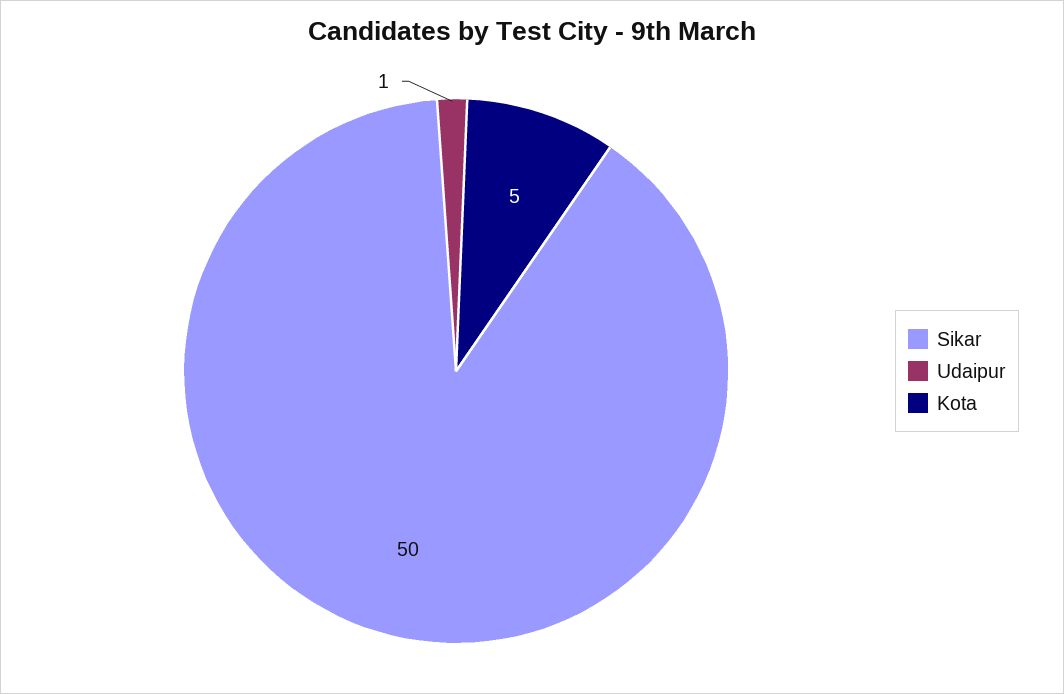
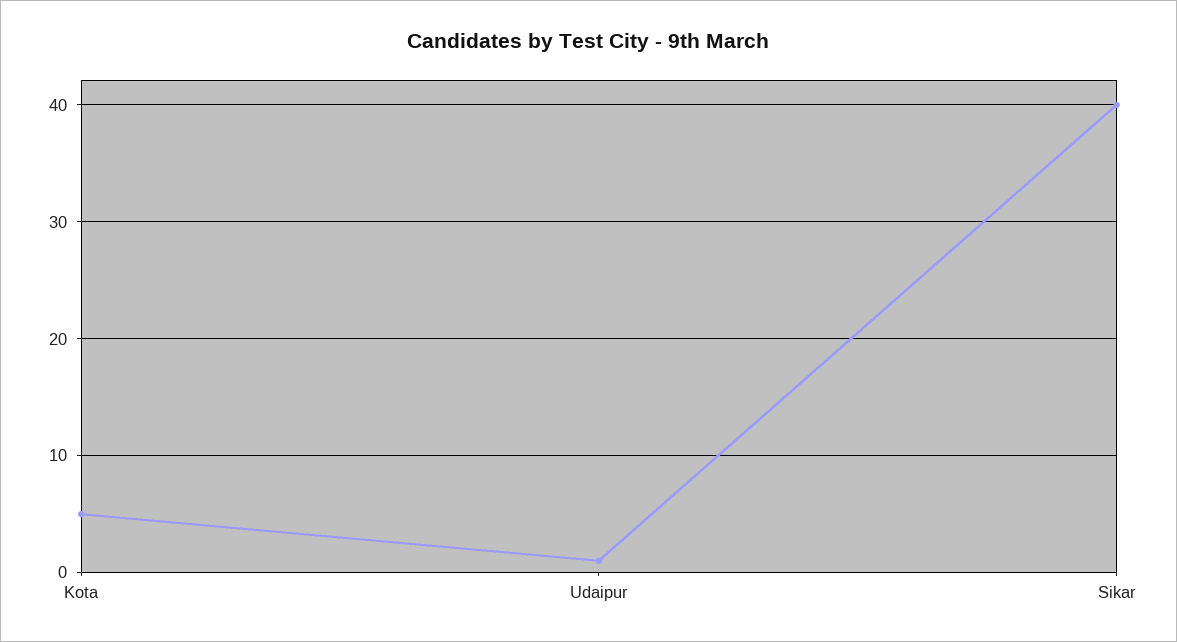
Sikar: 50 -> 40

